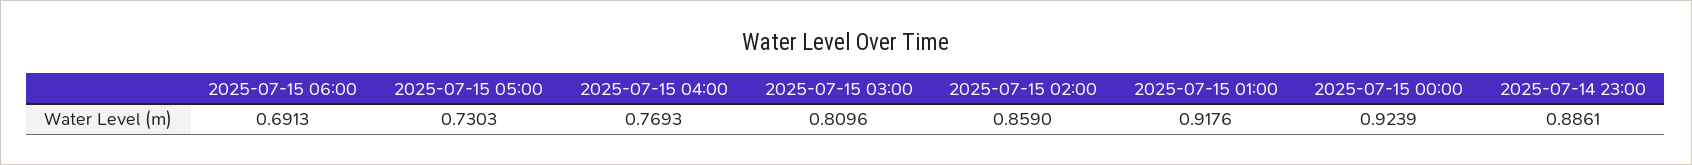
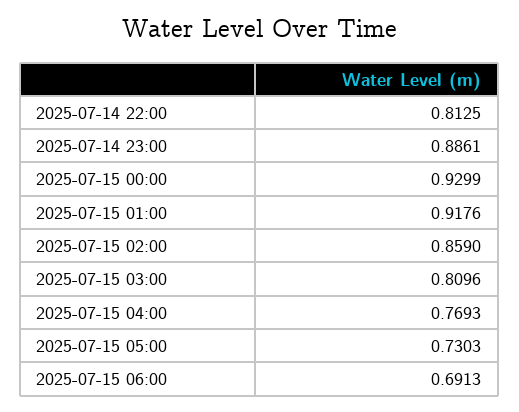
2025-07-15 00:00: 0.9239 -> 0.9299
2025-07-14 22:00: none -> 0.8125

